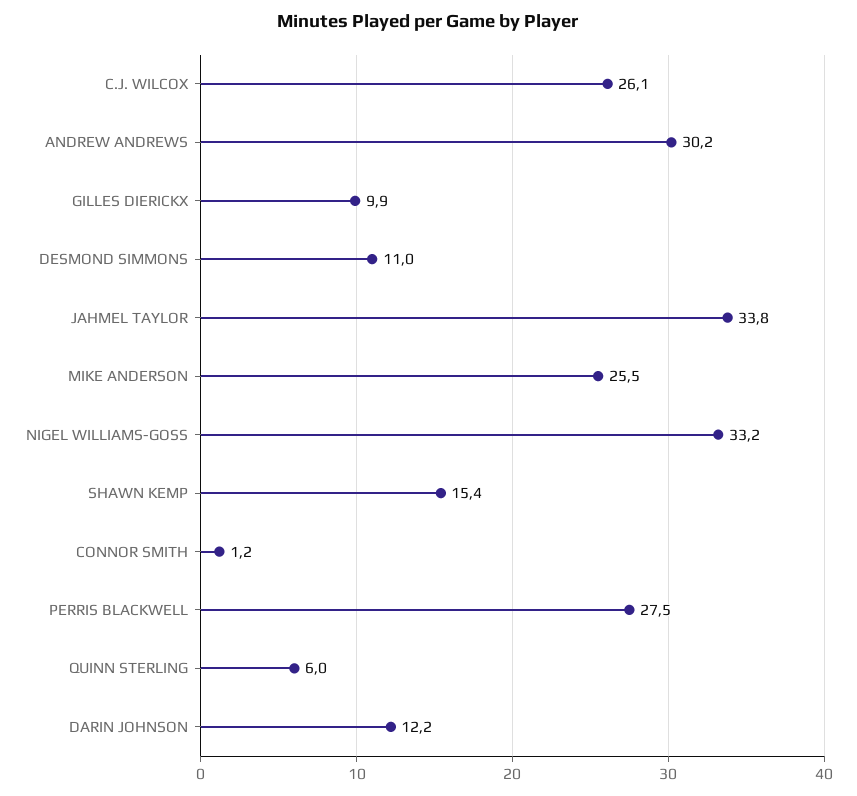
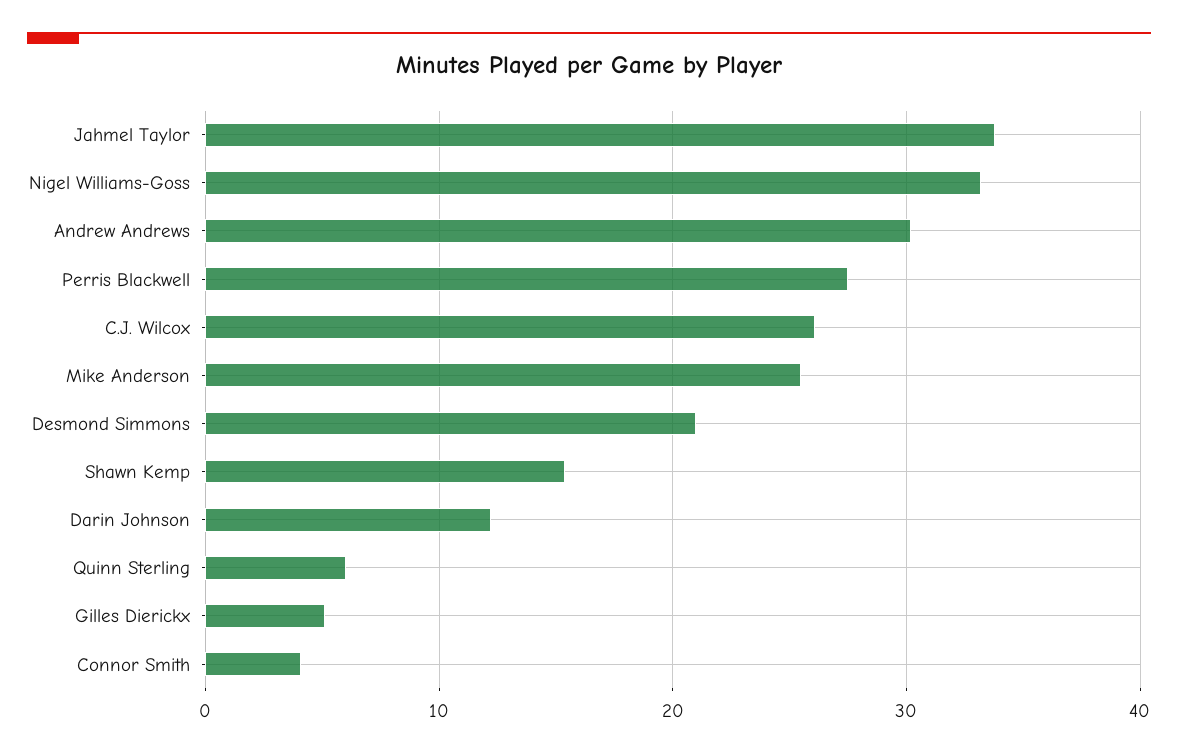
GILLES DIERICKX: 9.9 -> 5
DESMOND SIMMONS: 11 -> 21
CONNOR SMITH: 1.2 -> 4

